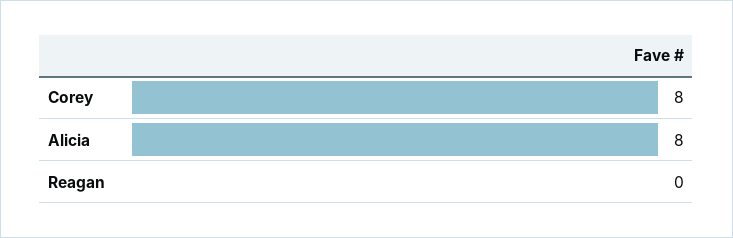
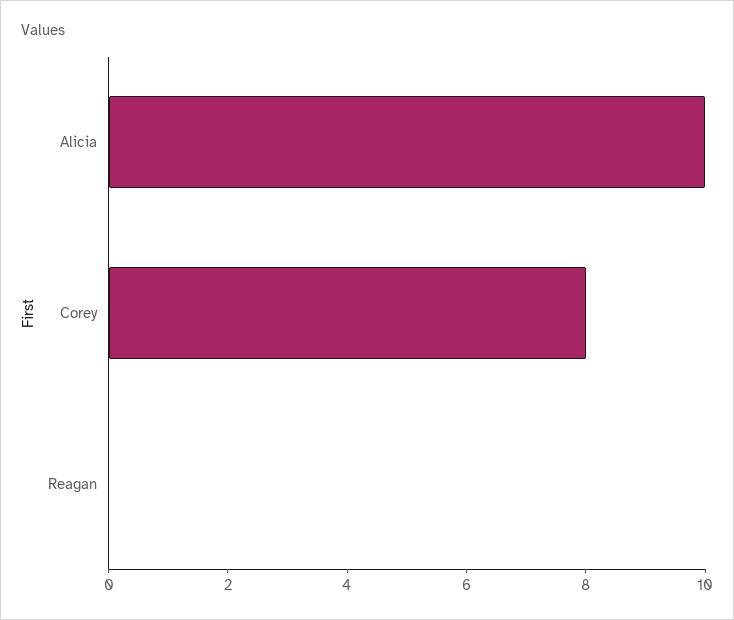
Alicia: 8 -> 10

